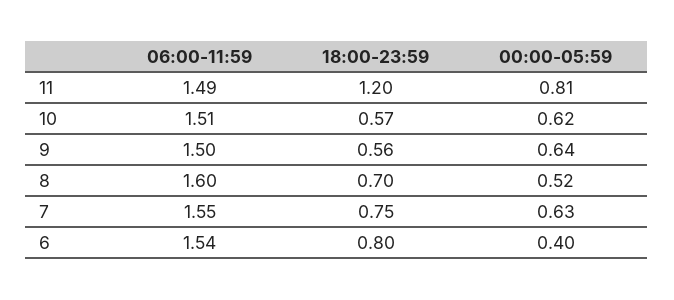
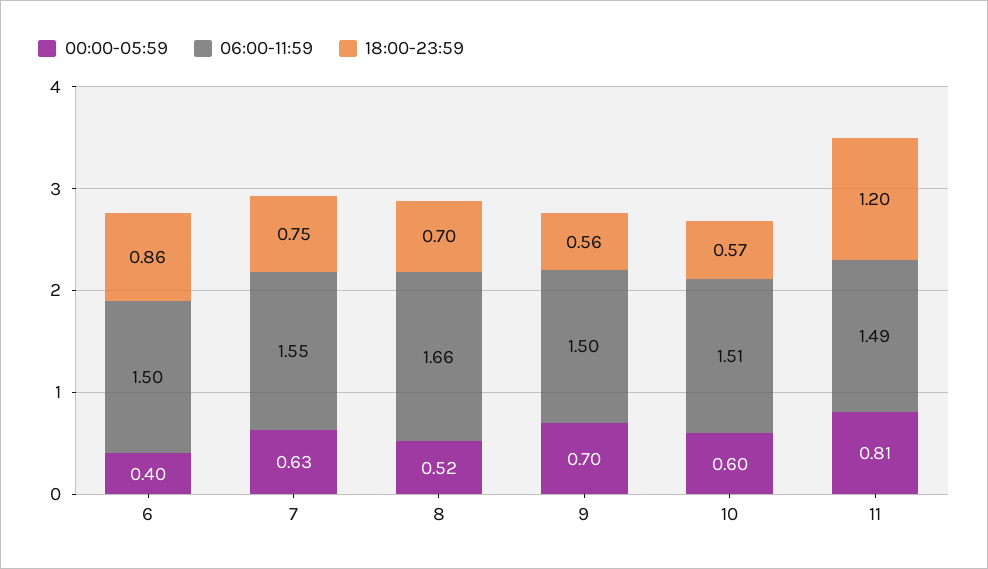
00:00-05:59, 10: 0.62 -> 0.6
00:00-05:59, 9: 0.64 -> 0.7
06:00-11:59, 8: 1.6 -> 1.66
06:00-11:59, 6: 1.54 -> 1.5
18:00-23:59, 6: 0.8 -> 0.86

